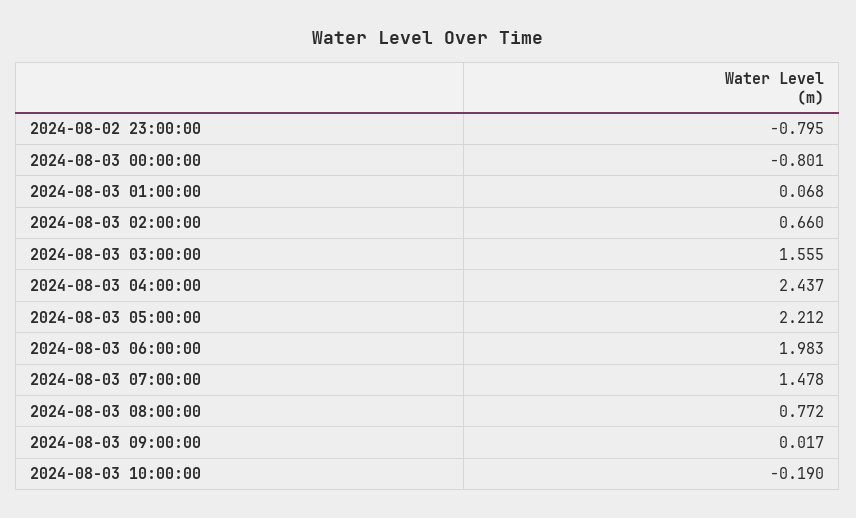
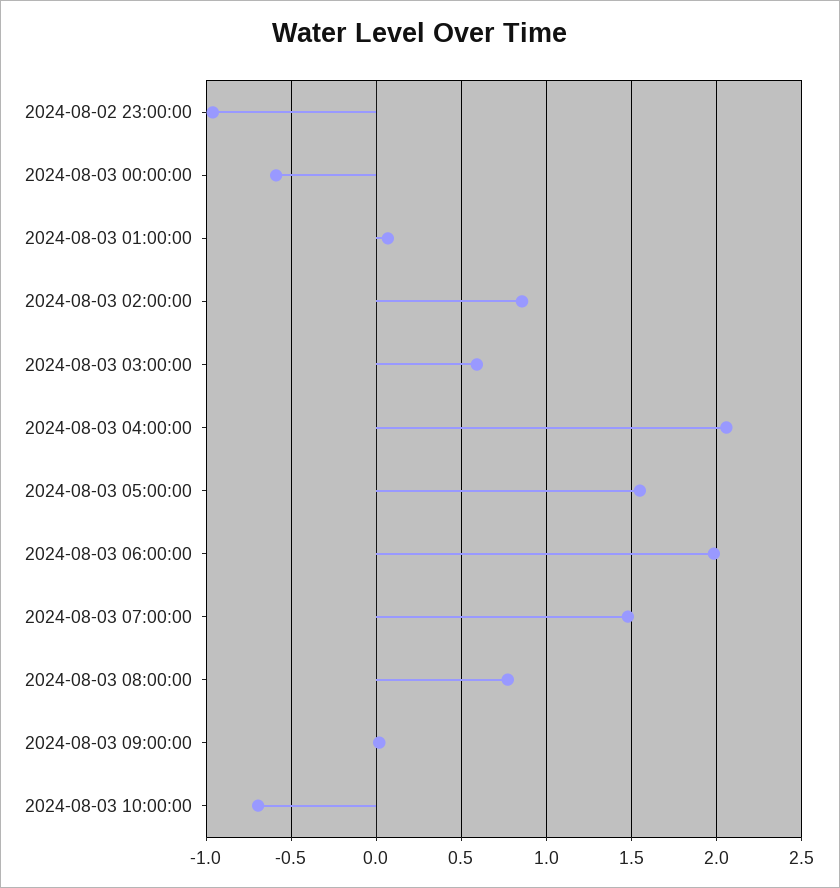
2024-08-02 23:00:00: -0.795 -> -0.95
2024-08-03 00:00:00: -0.801 -> -0.6
2024-08-03 02:00:00: 0.66 -> 0.85
2024-08-03 03:00:00: 1.555 -> 0.6
2024-08-03 04:00:00: 2.437 -> 2.05
2024-08-03 05:00:00: 2.212 -> 1.55
2024-08-03 10:00:00: -0.19 -> -0.7

